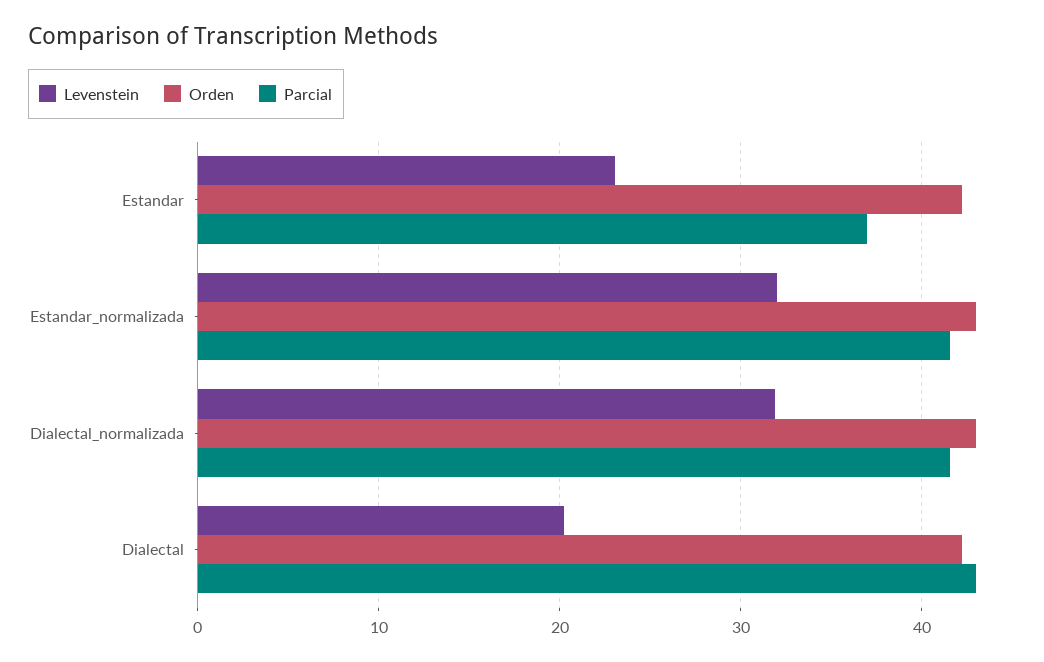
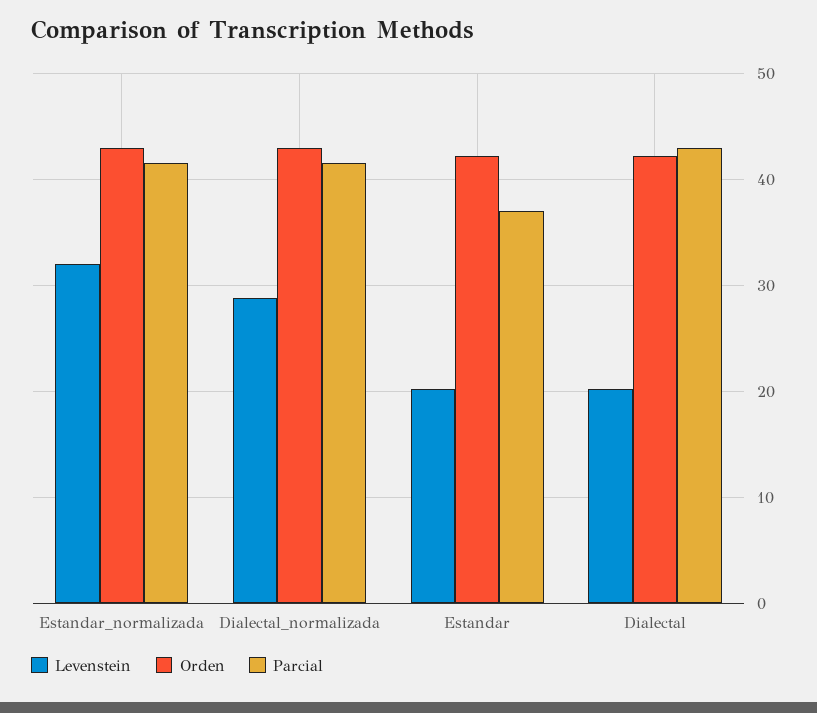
Levenstein, Estandar: 23 -> 20
Levenstein, Dialectal_normalizada: 32 -> 29

